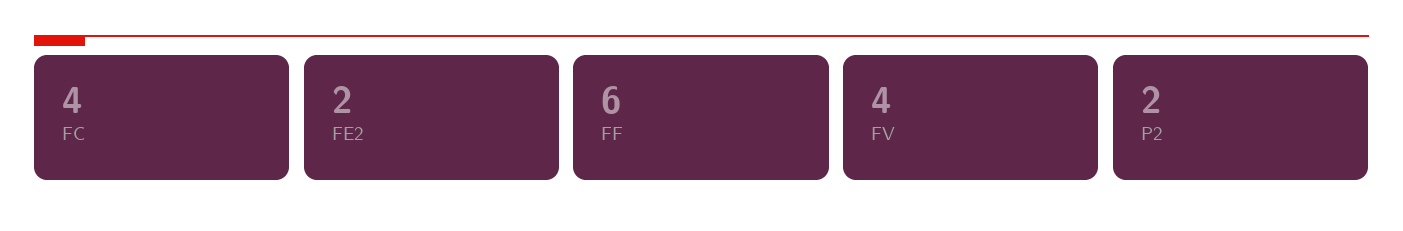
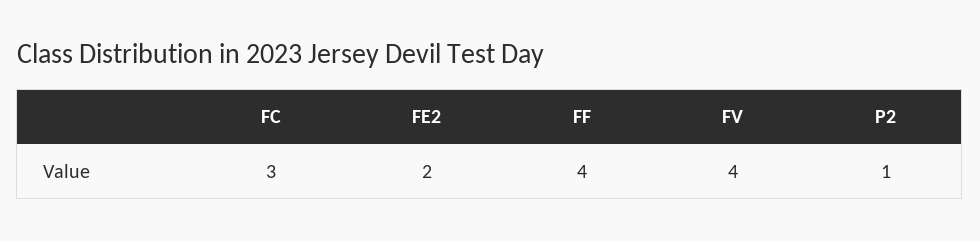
FC: 4 -> 3
FF: 6 -> 4
P2: 2 -> 1

